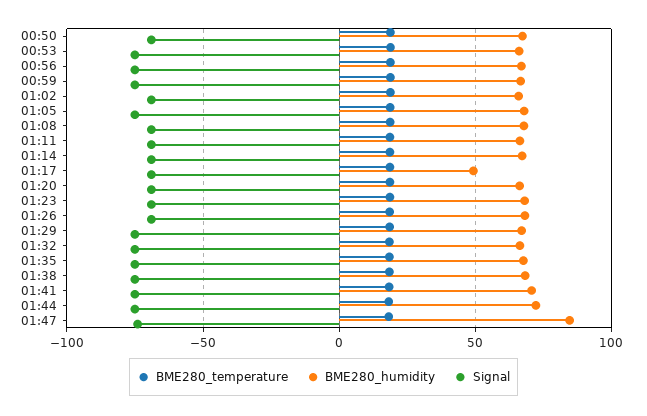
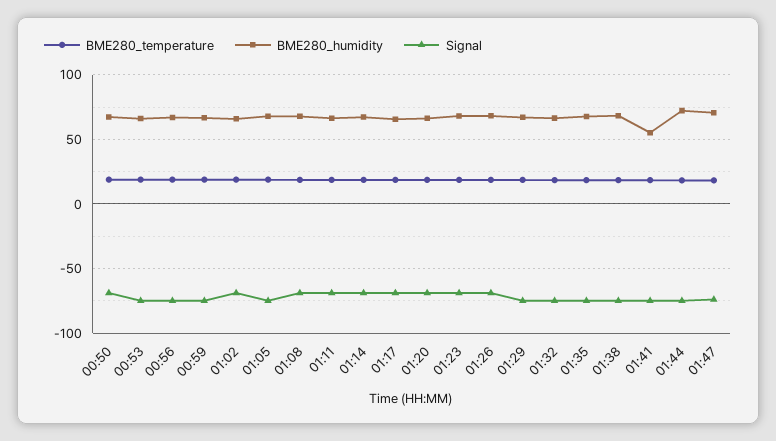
BME280_humidity, 01:17: 50 -> 65
BME280_humidity, 01:41: 70 -> 55
BME280_humidity, 01:47: 85 -> 70

